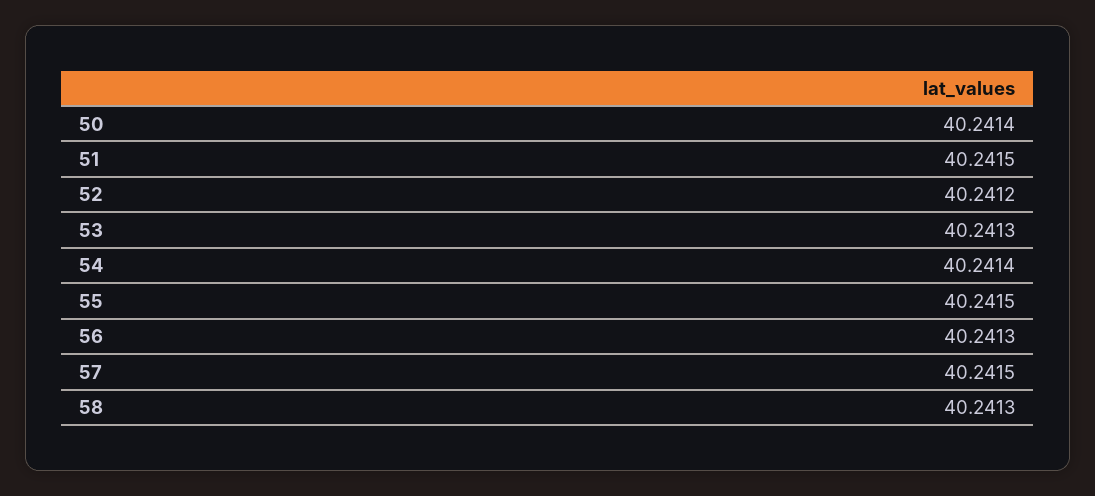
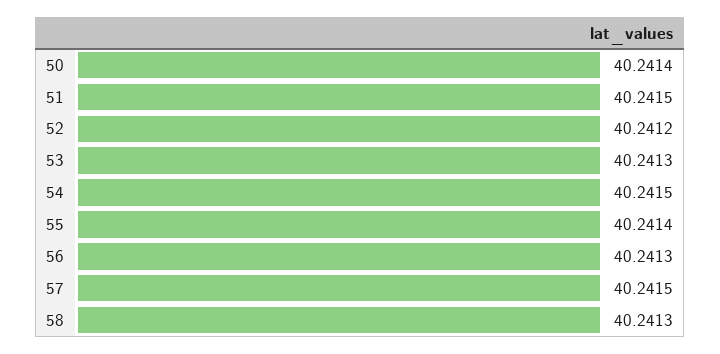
54: 40.2414 -> 40.2415
55: 40.2415 -> 40.2414

